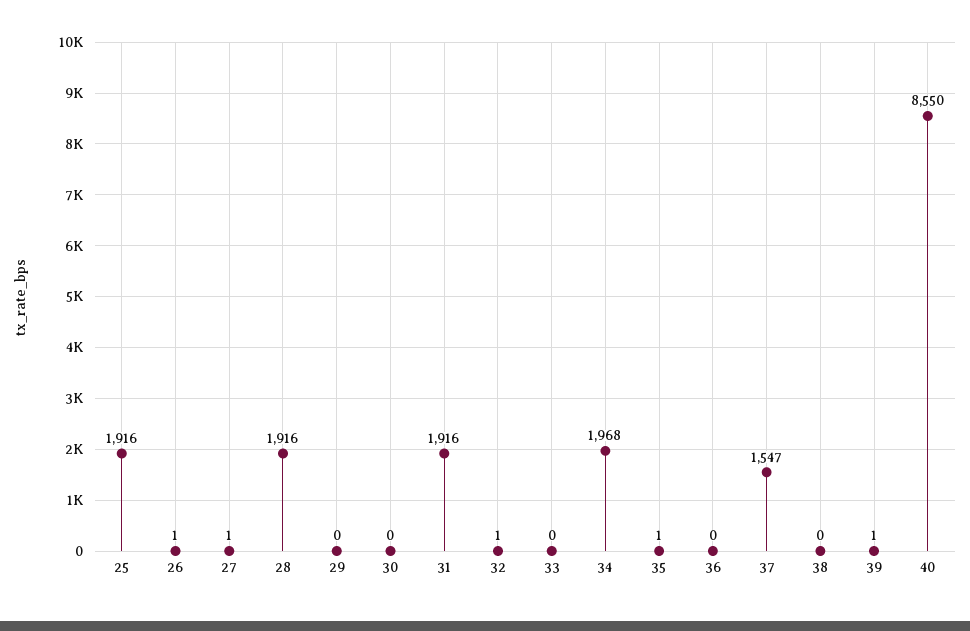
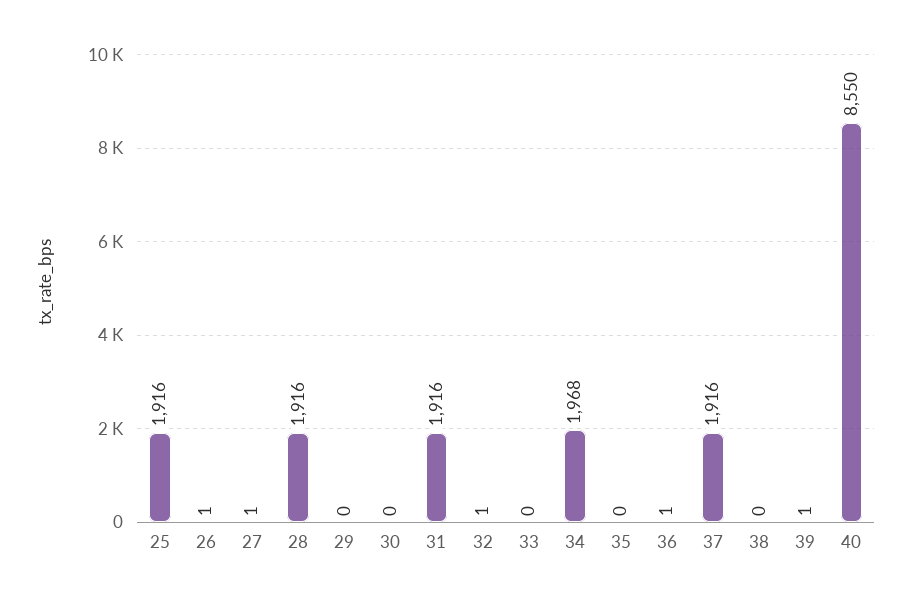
35: 1 -> 0
36: 0 -> 1
37: 1547 -> 1916

